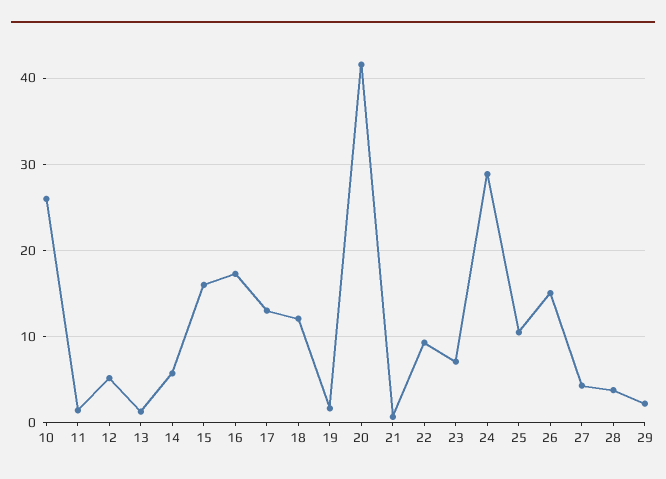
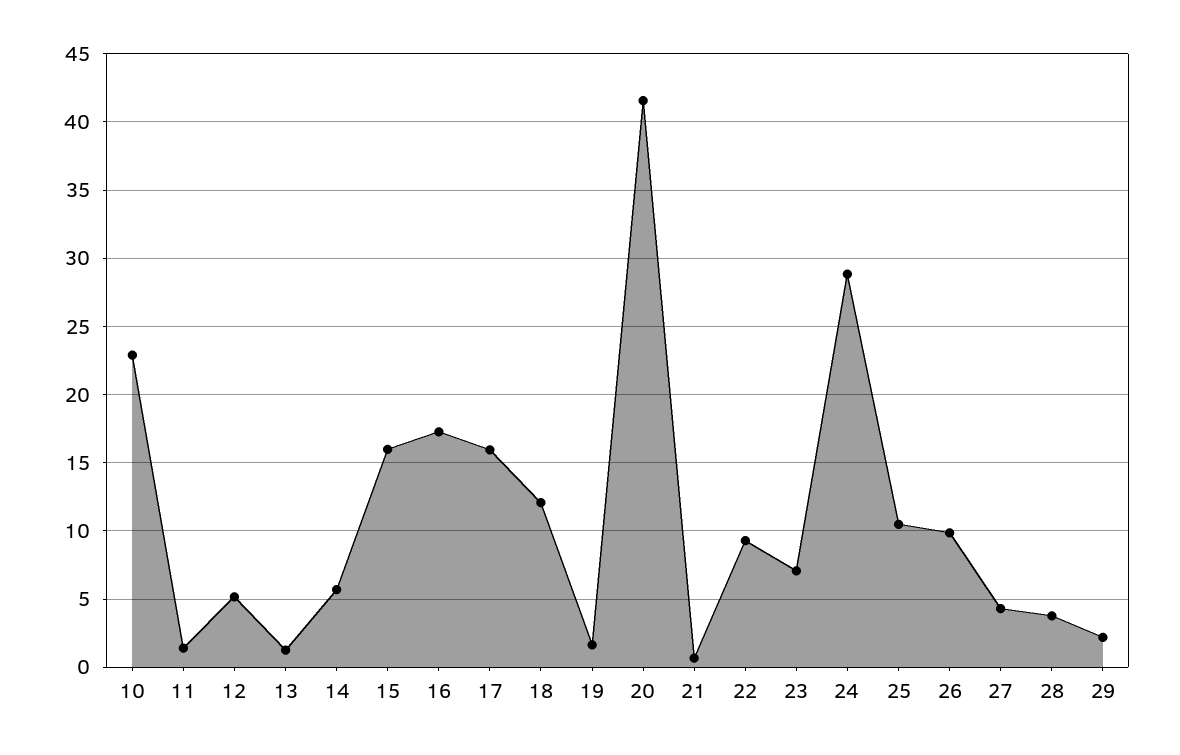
10: 26 -> 23
17: 13 -> 16
26: 15 -> 10

